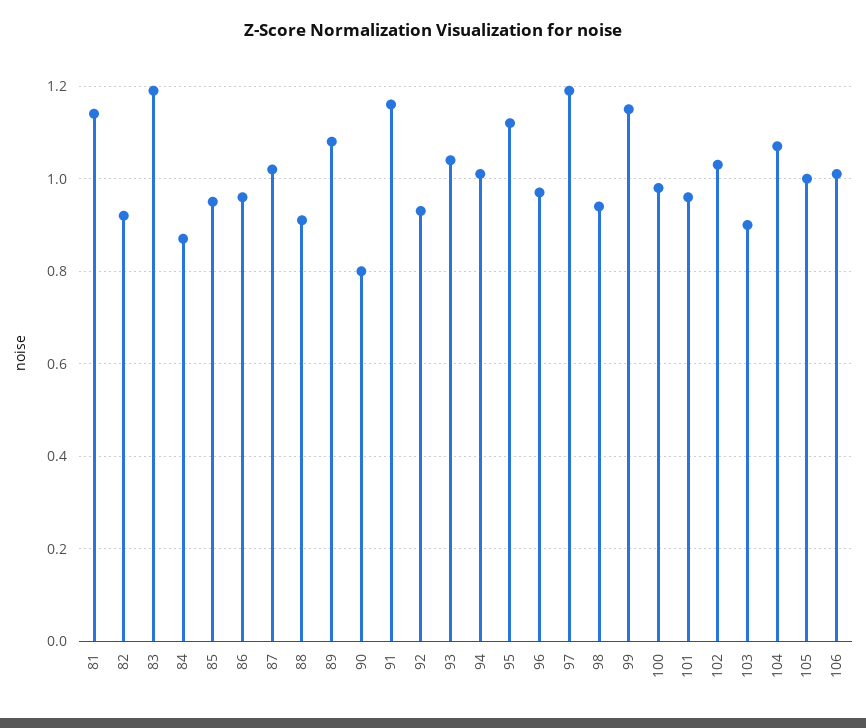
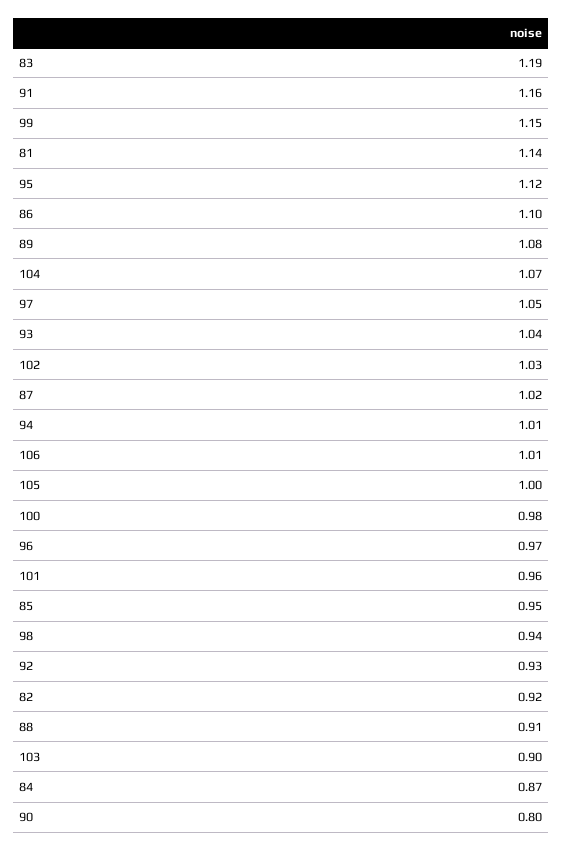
86: 0.95 -> 1.1
97: 1.2 -> 1.05

